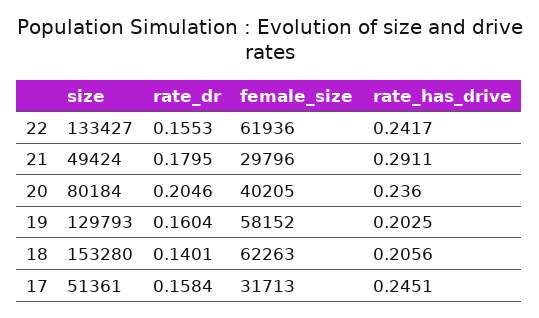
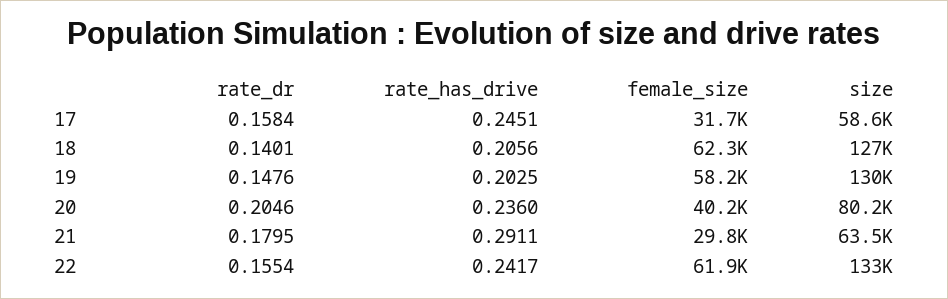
rate_dr, 22: 0.1553 -> 0.1554
size, 21: 49424 -> 63500
rate_dr, 19: 0.1604 -> 0.1476
size, 18: 153280 -> 127000
size, 17: 51361 -> 58600

